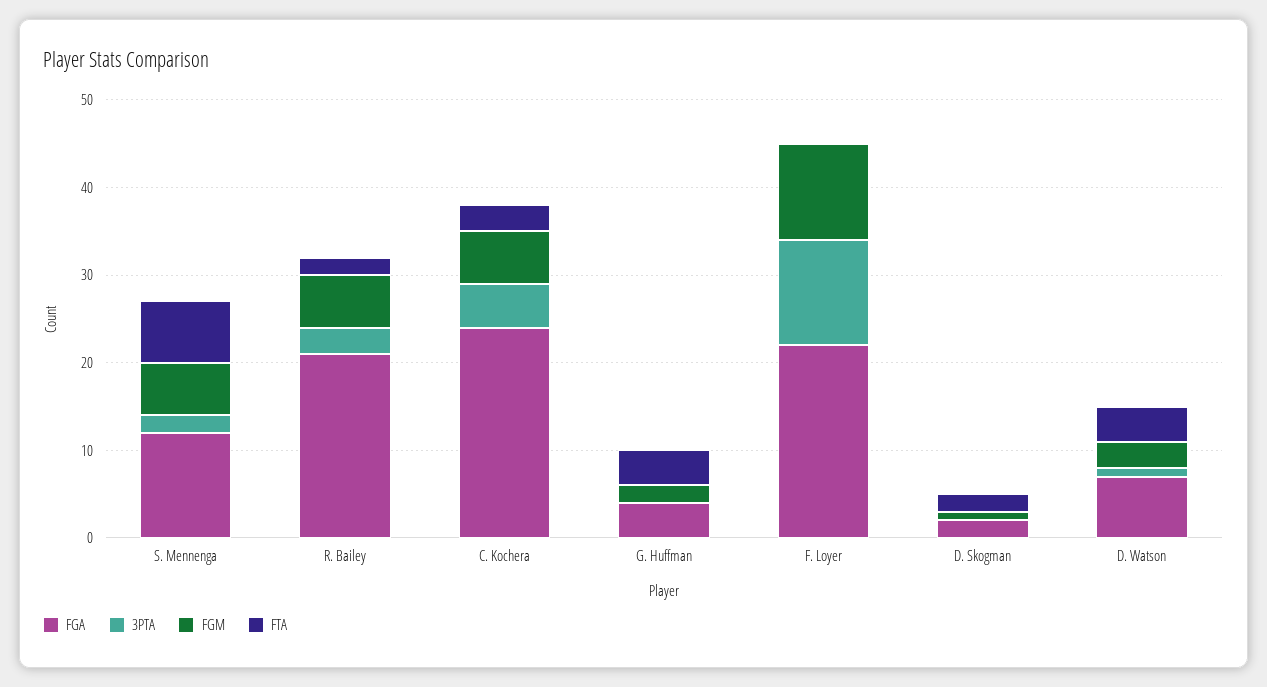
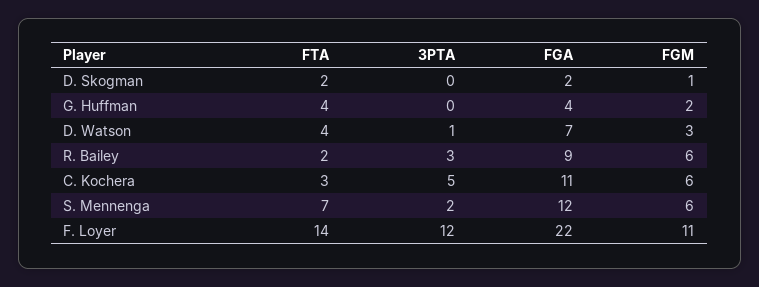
FGA, R. Bailey: 21 -> 9
FGA, C. Kochera: 24 -> 11
FTA, F. Loyer: 0 -> 14

